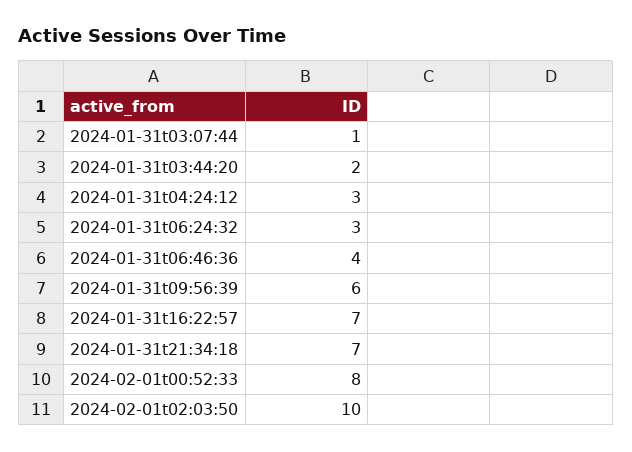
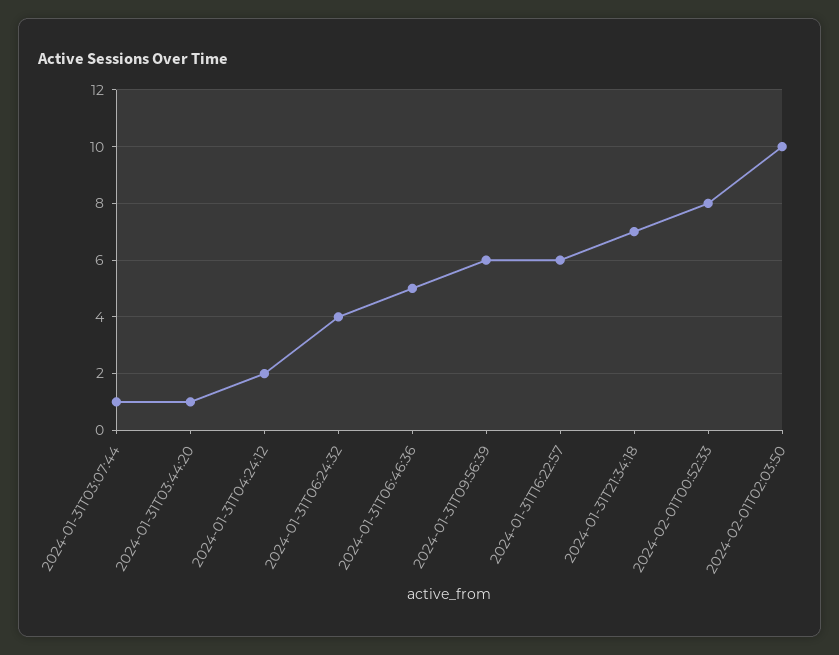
2024-01-31t03:44:20: 2 -> 1
2024-01-31t04:24:12: 3 -> 2
2024-01-31t06:24:32: 3 -> 4
2024-01-31t06:46:36: 4 -> 5
2024-01-31t16:22:57: 7 -> 6

